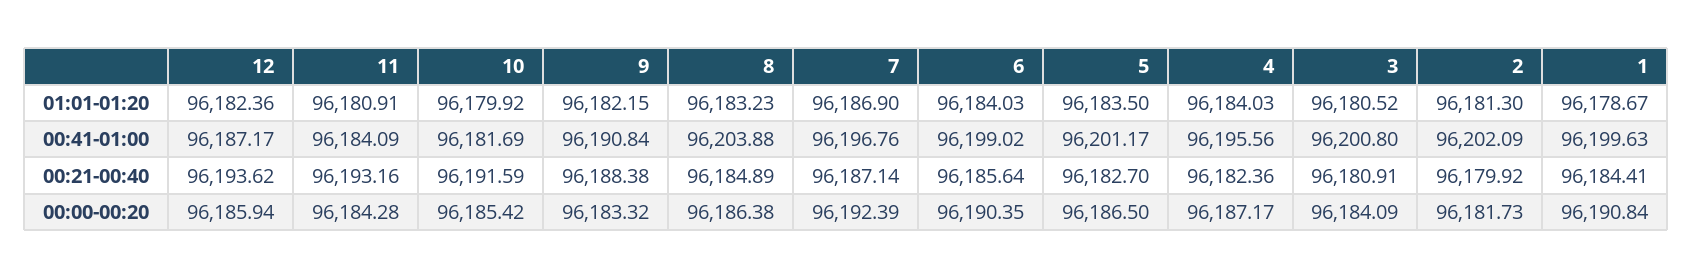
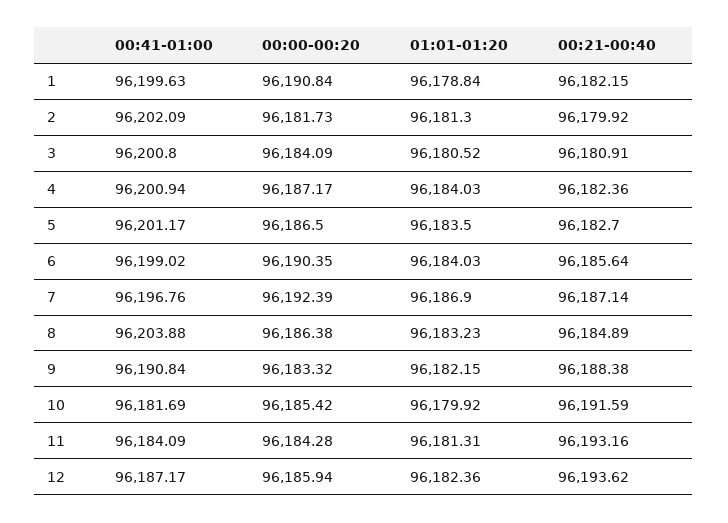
11, 01:01-01:20: 96180.91 -> 96181.31
1, 01:01-01:20: 96178.67 -> 96178.84
4, 00:41-01:00: 96195.56 -> 96200.94
1, 00:21-00:40: 96184.41 -> 96182.15

